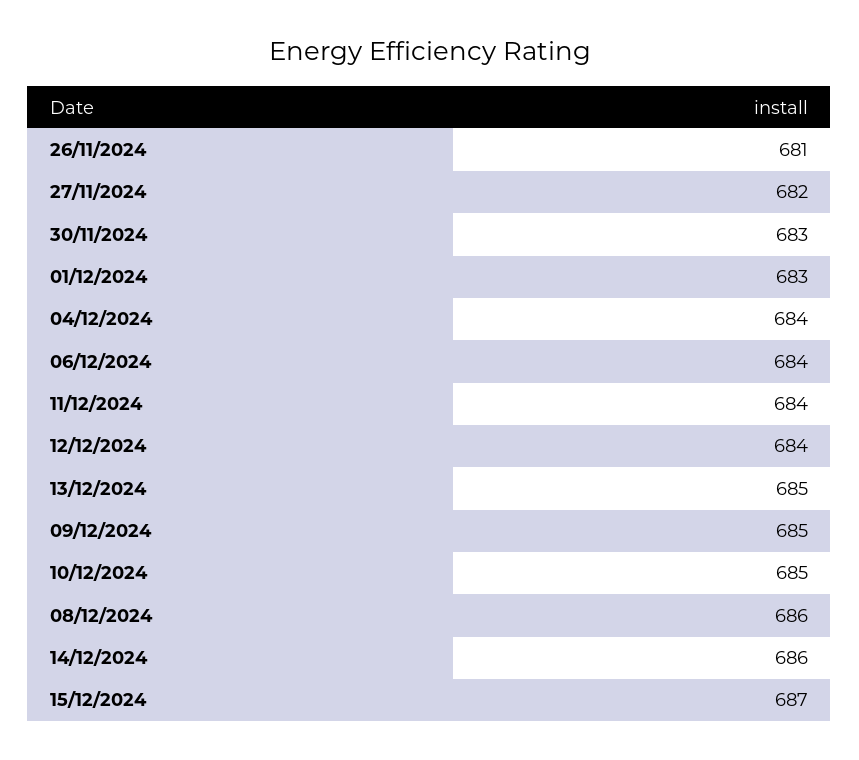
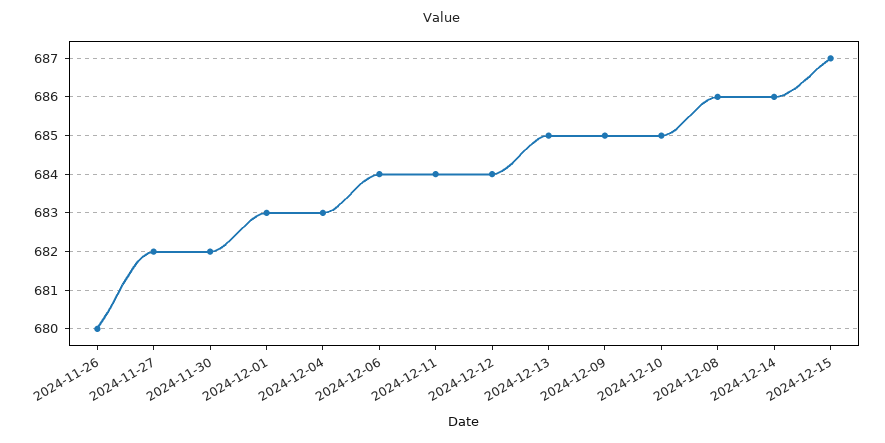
26/11/2024: 681 -> 680
30/11/2024: 683 -> 682
04/12/2024: 684 -> 683

